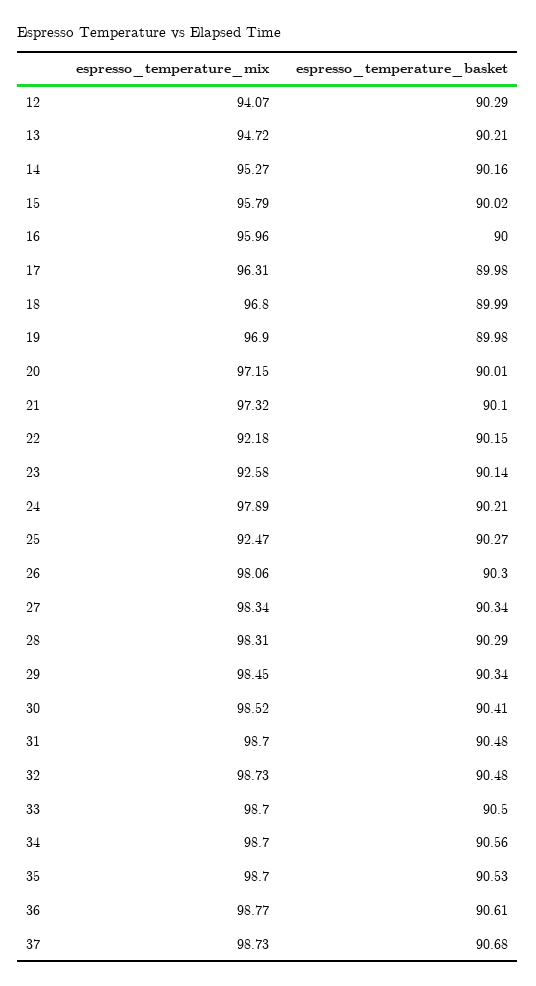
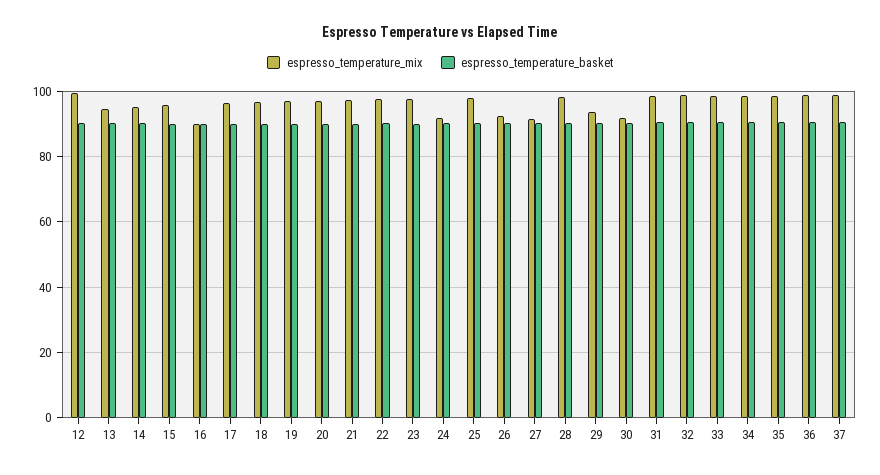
espresso_temperature_mix, 12: 94.07 -> 100
espresso_temperature_mix, 16: 95.96 -> 90
espresso_temperature_mix, 22: 92.18 -> 98
espresso_temperature_mix, 23: 92.58 -> 98
espresso_temperature_mix, 24: 97.89 -> 92
espresso_temperature_mix, 25: 92.47 -> 98
espresso_temperature_mix, 26: 98.06 -> 92
espresso_temperature_mix, 27: 98.34 -> 92
espresso_temperature_mix, 29: 98.45 -> 94
espresso_temperature_mix, 30: 98.52 -> 92

